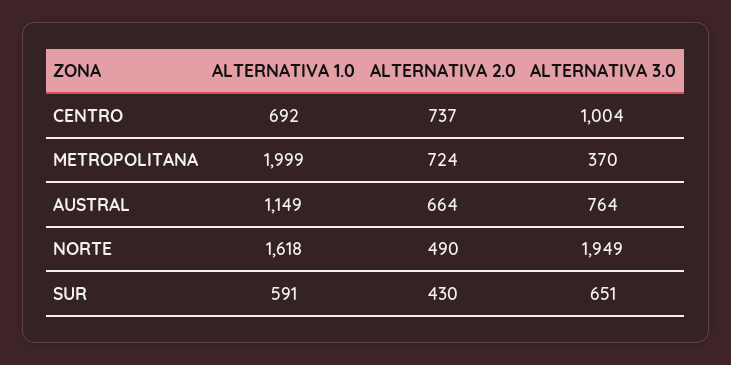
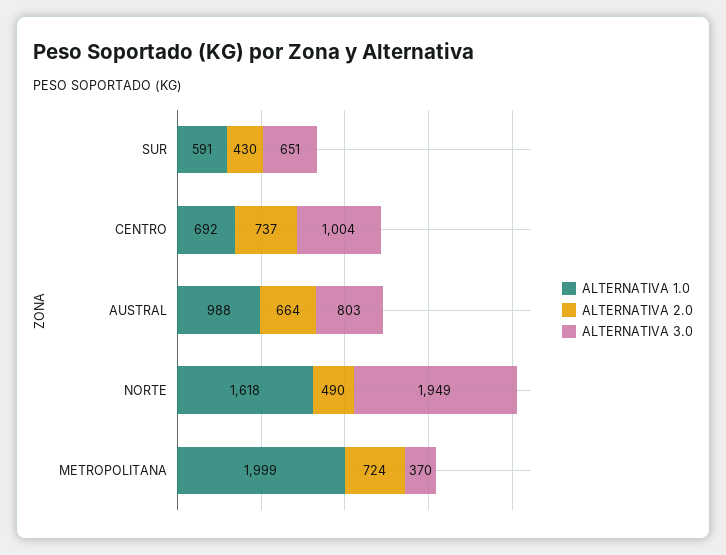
ALTERNATIVA 1.0, AUSTRAL: 1149 -> 988
ALTERNATIVA 3.0, AUSTRAL: 764 -> 803

